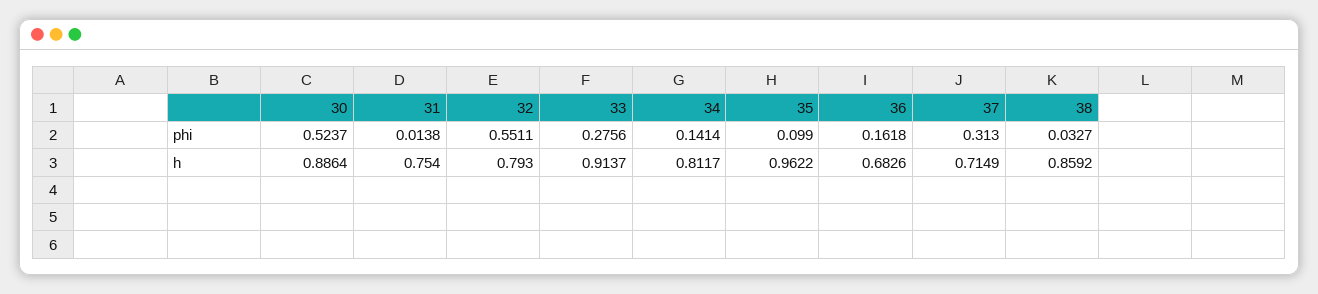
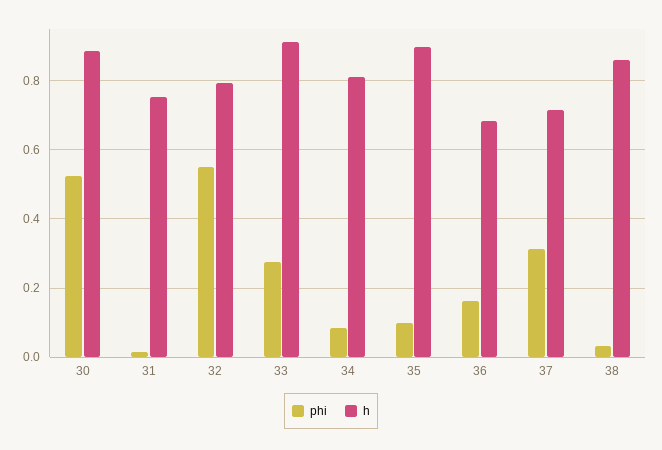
phi, 34: 0.1414 -> 0.08
h, 35: 0.9622 -> 0.9

